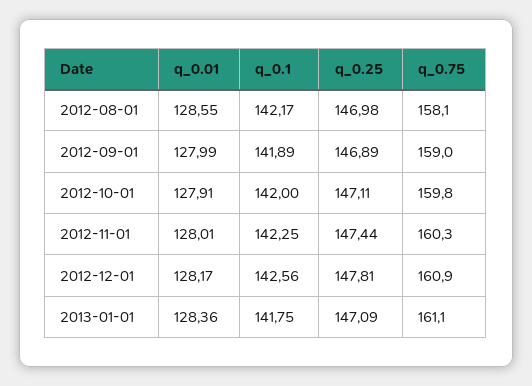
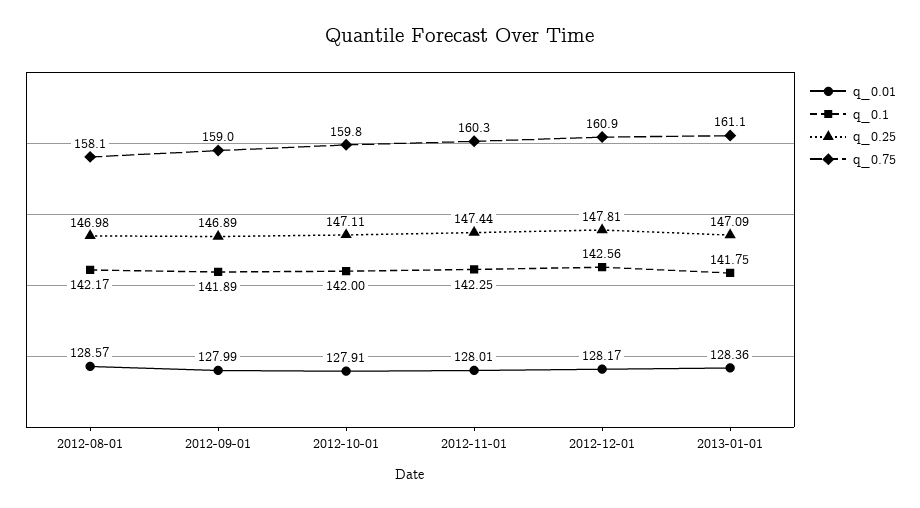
q_0.01, 2012-08-01: 128.55 -> 128.57

